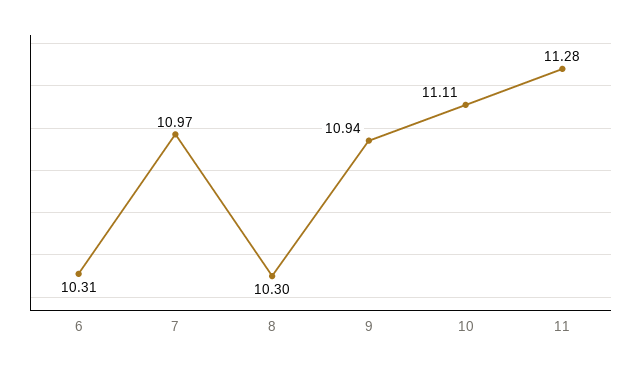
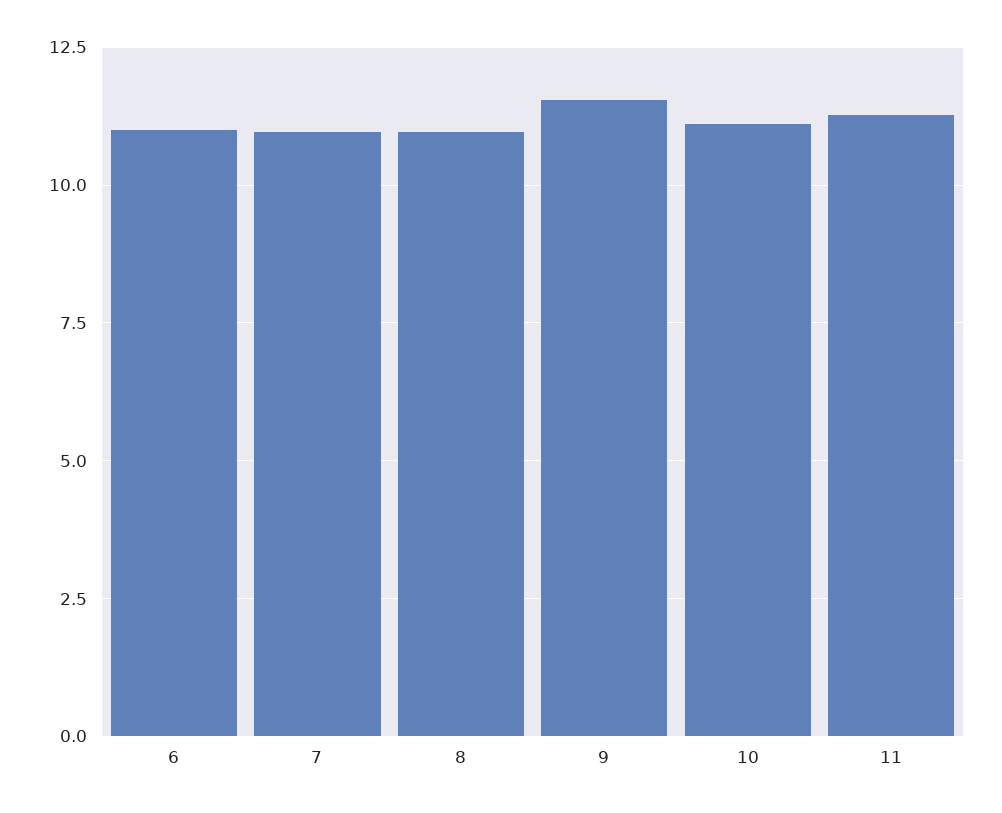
6: 10.31 -> 11
8: 10.3 -> 11
9: 10.94 -> 11.5

